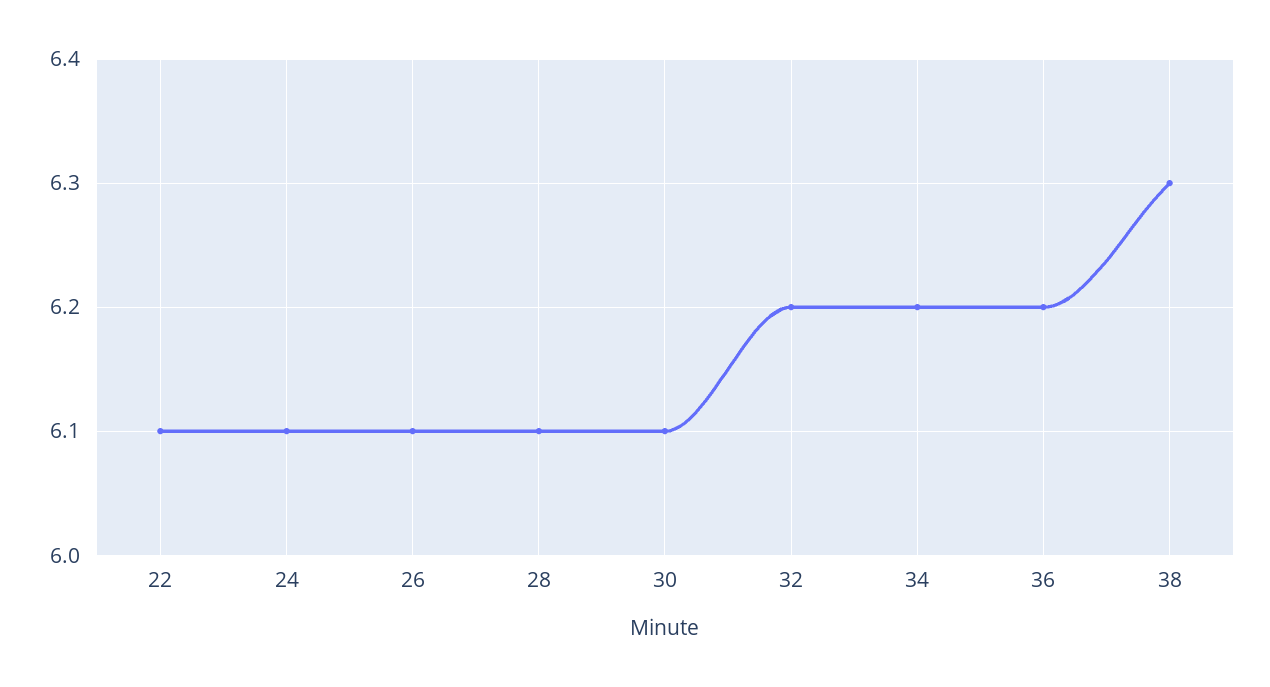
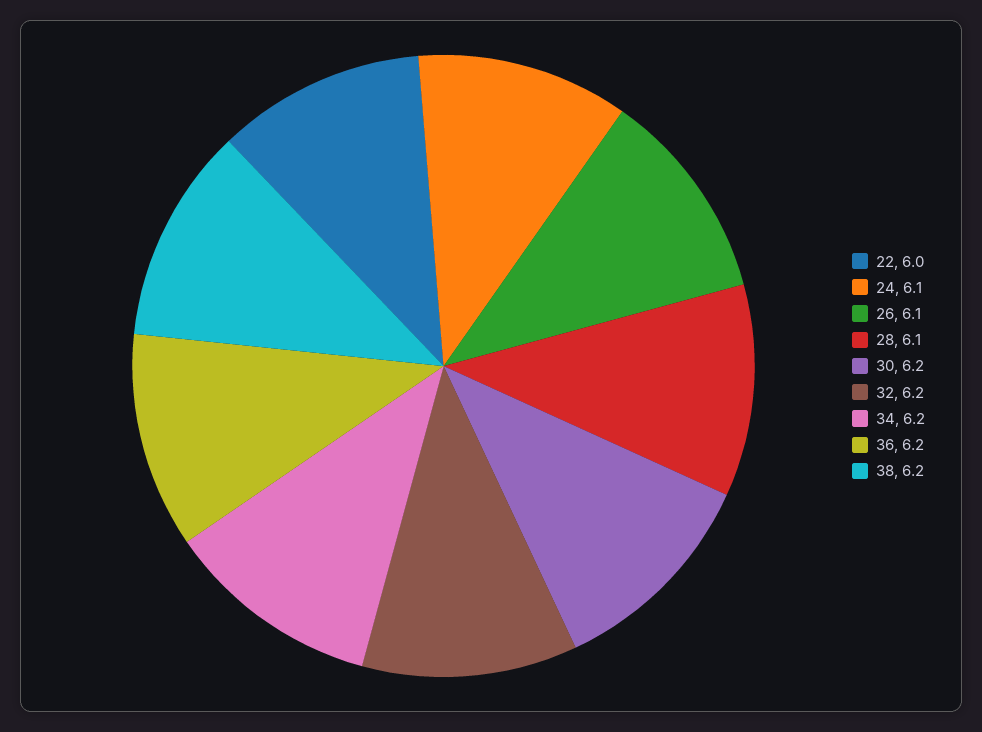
22: 6.1 -> 6
30: 6.1 -> 6.2
38: 6.3 -> 6.2

